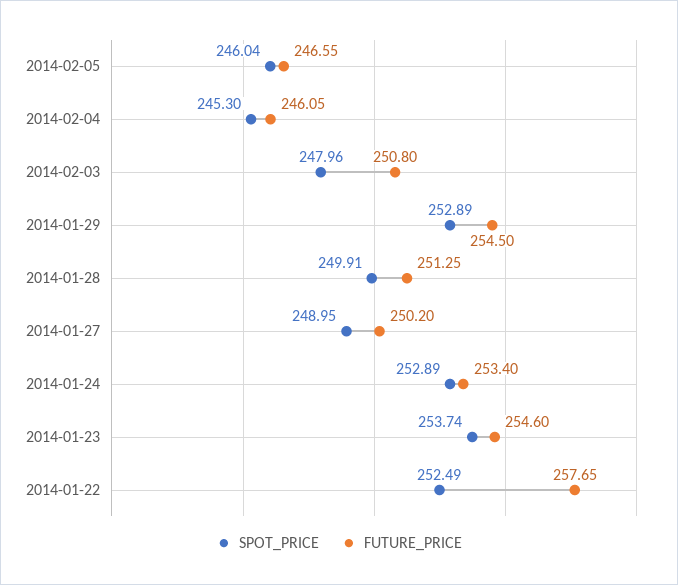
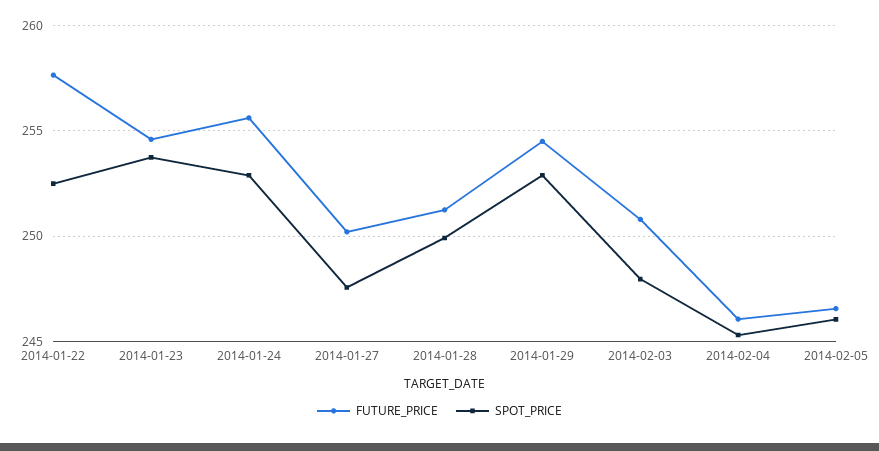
SPOT_PRICE, 2014-01-27: 248.95 -> 247.5
FUTURE_PRICE, 2014-01-24: 253.4 -> 255.5

